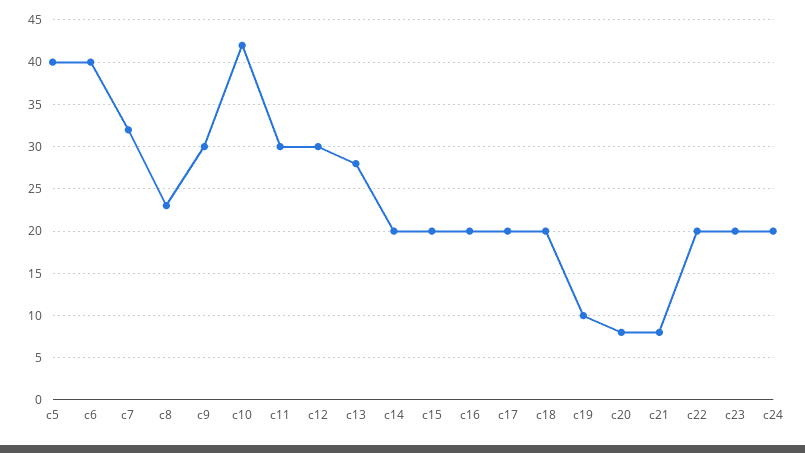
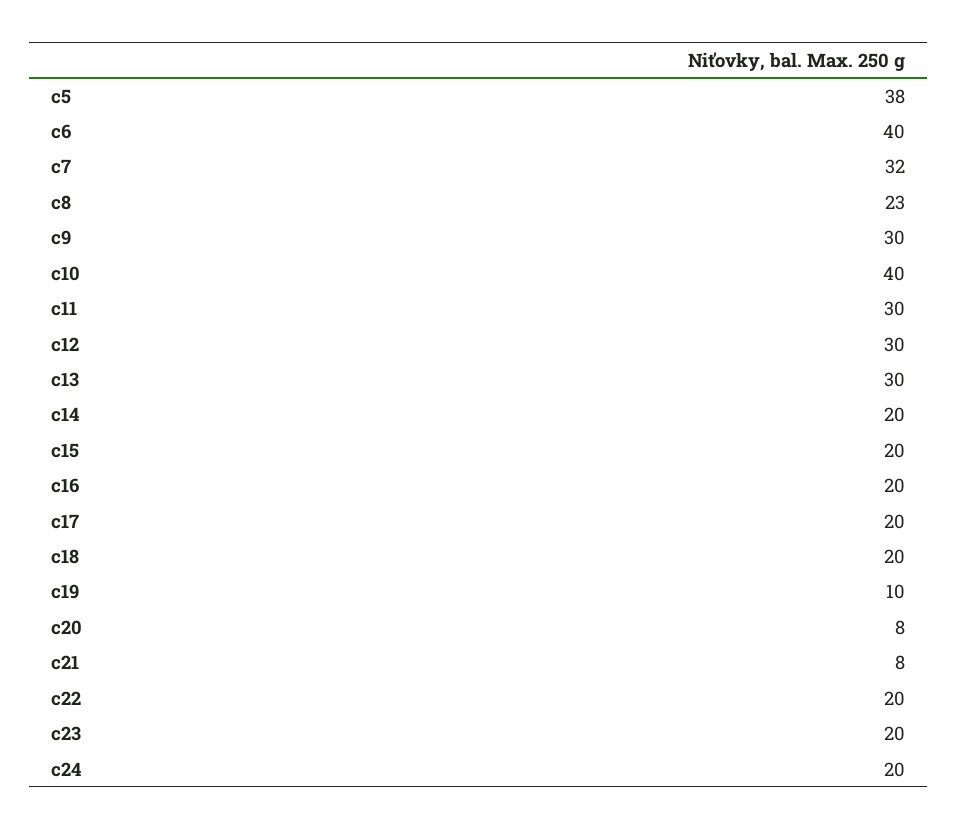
c5: 40 -> 38
c10: 42 -> 40
c13: 28 -> 30

